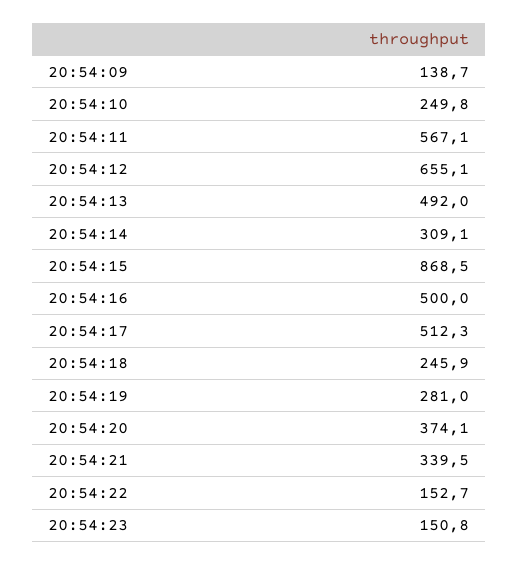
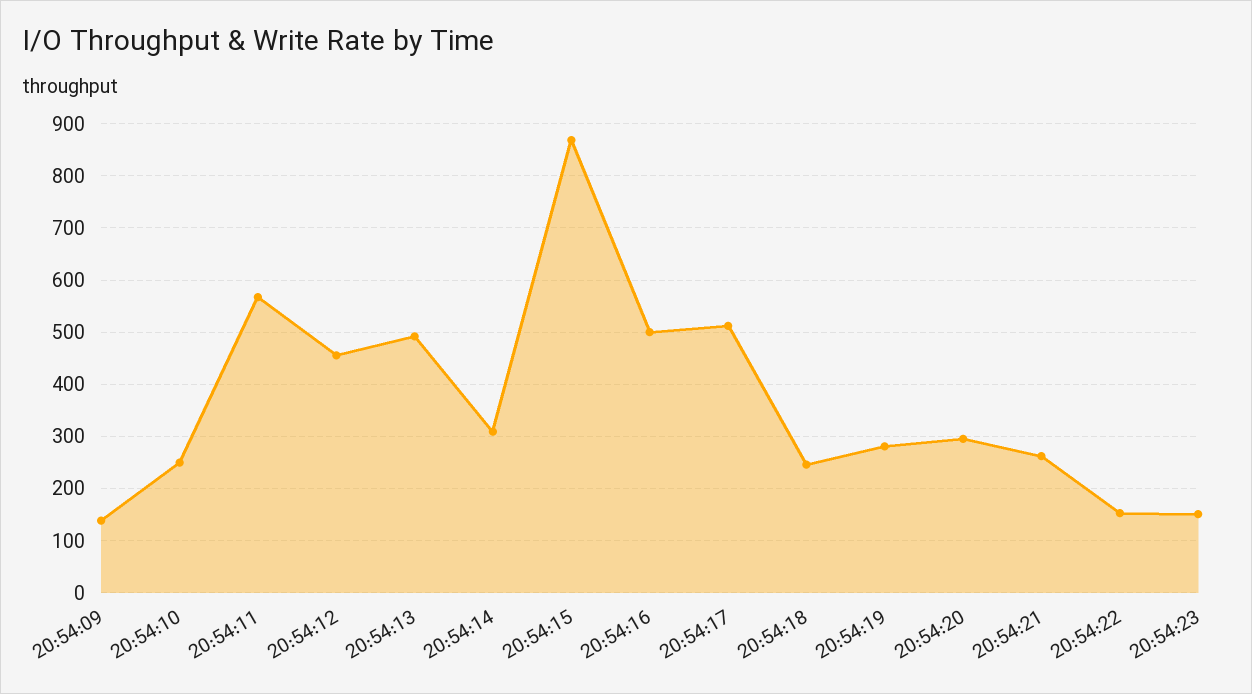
20:54:12: 655.1 -> 460
20:54:20: 374.1 -> 300
20:54:21: 339.5 -> 260

